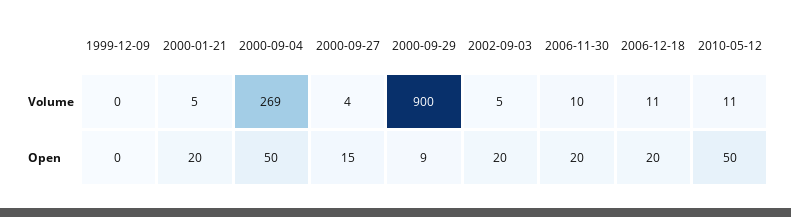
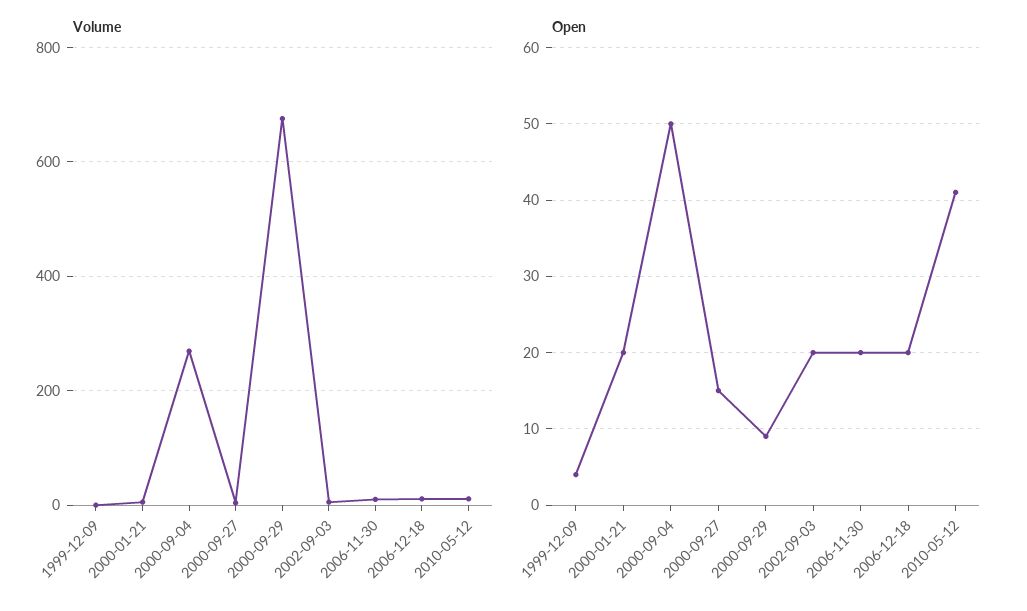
Volume, 2000-09-29: 900 -> 680
Open, 1999-12-09: 0 -> 4
Open, 2010-05-12: 50 -> 41

